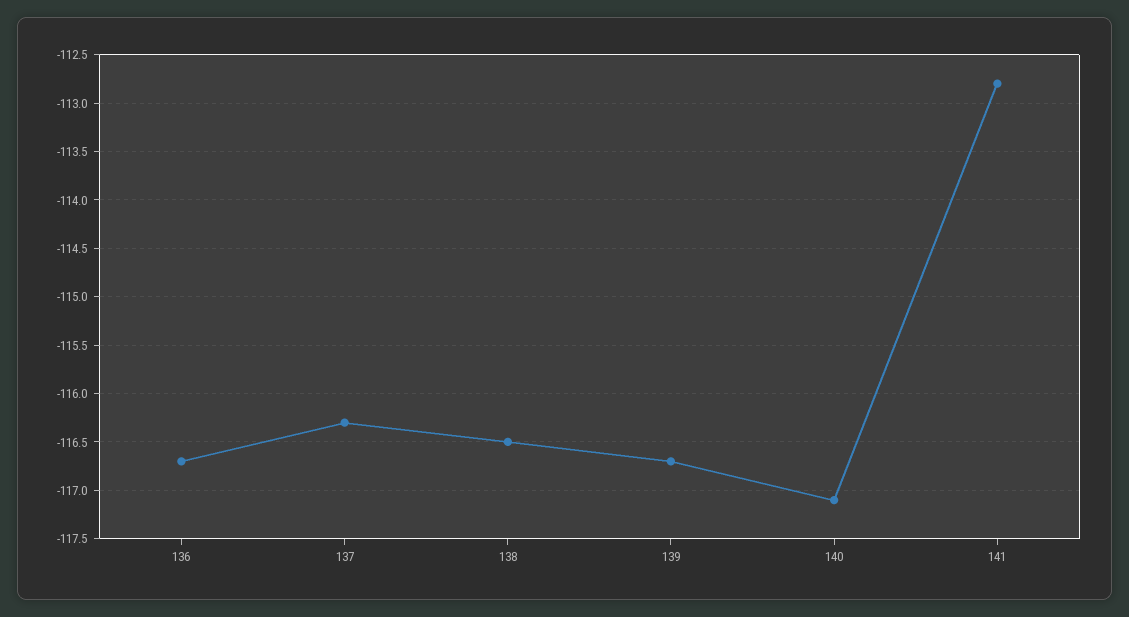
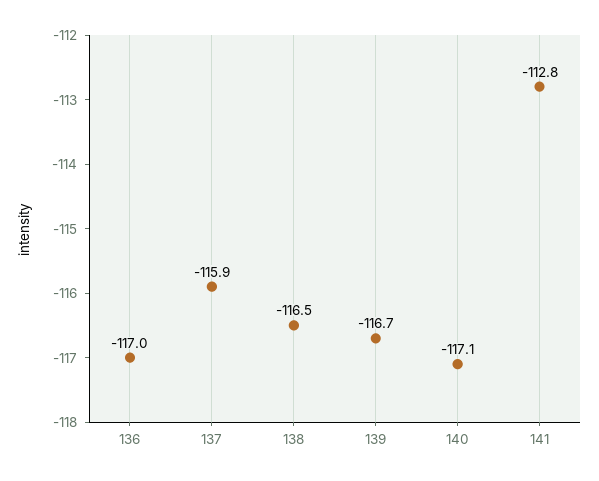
136: -116.7 -> -117
137: -116.3 -> -115.9

